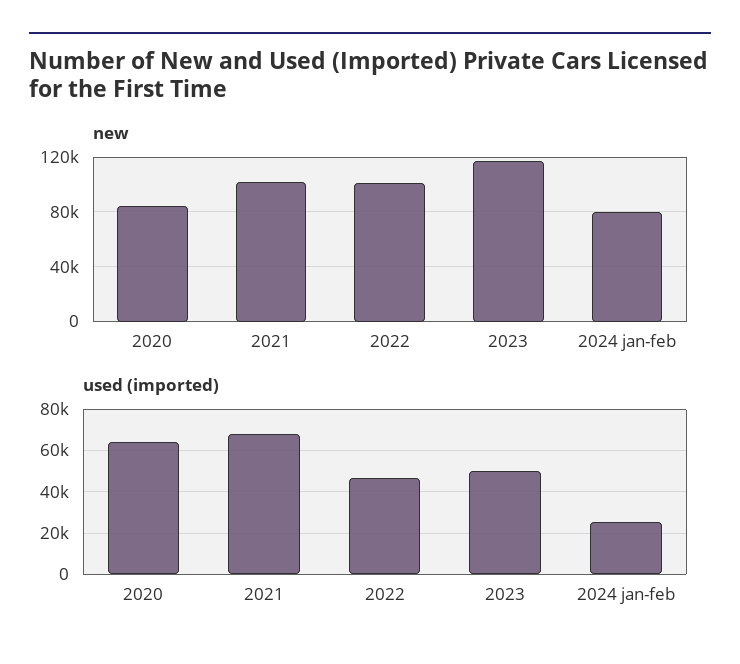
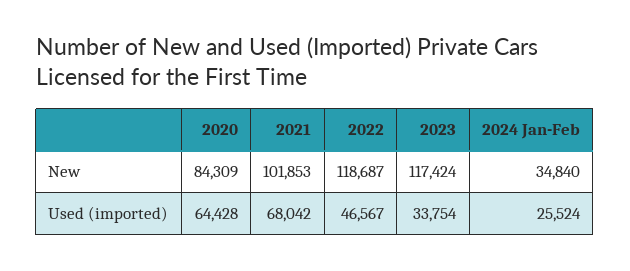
new, 2022: 100000 -> 118687
new, 2024 jan-feb: 80000 -> 34840
used (imported), 2023: 50000 -> 33754

